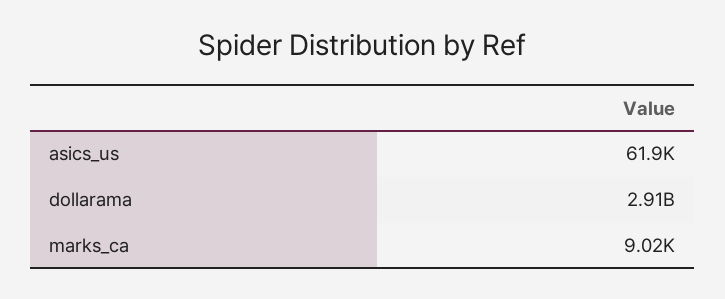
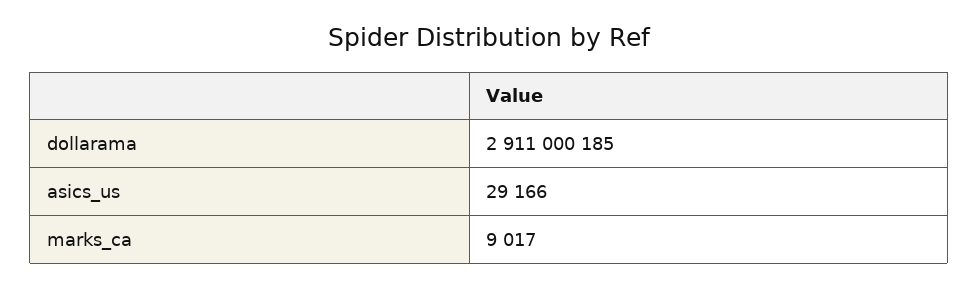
asics_us: 61900 -> 29166

